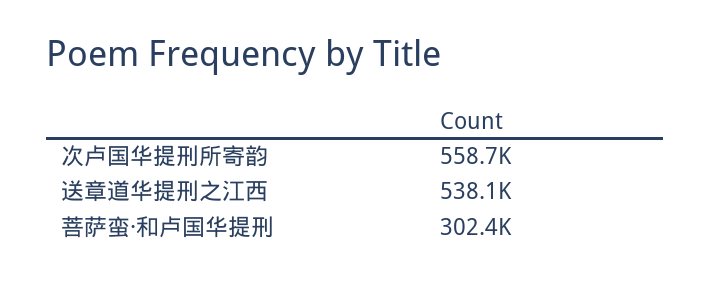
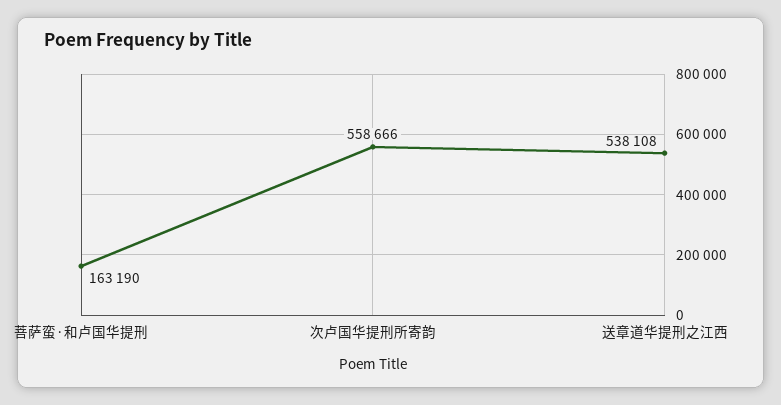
菩萨蛮·和卢国华提刑: 302400 -> 163190

